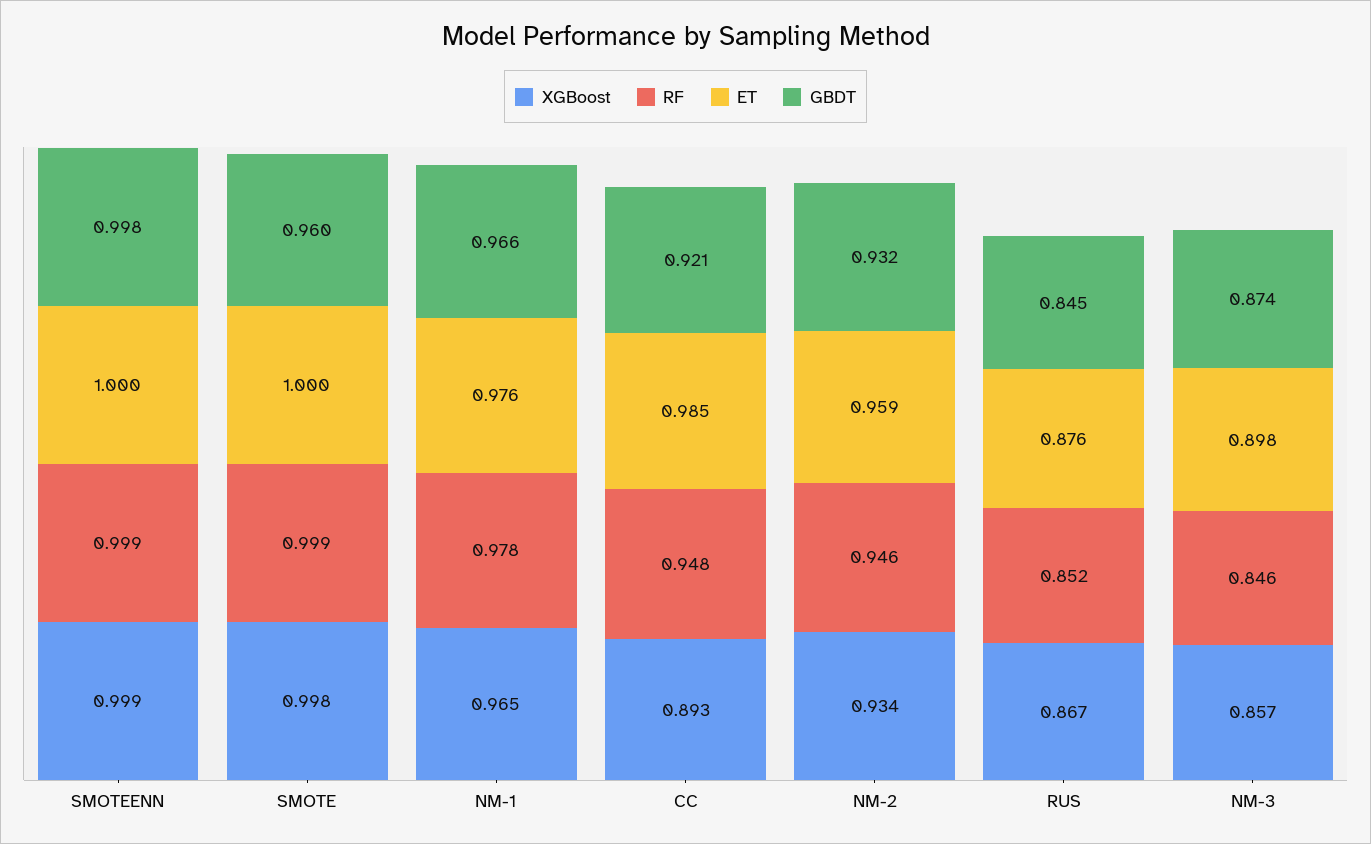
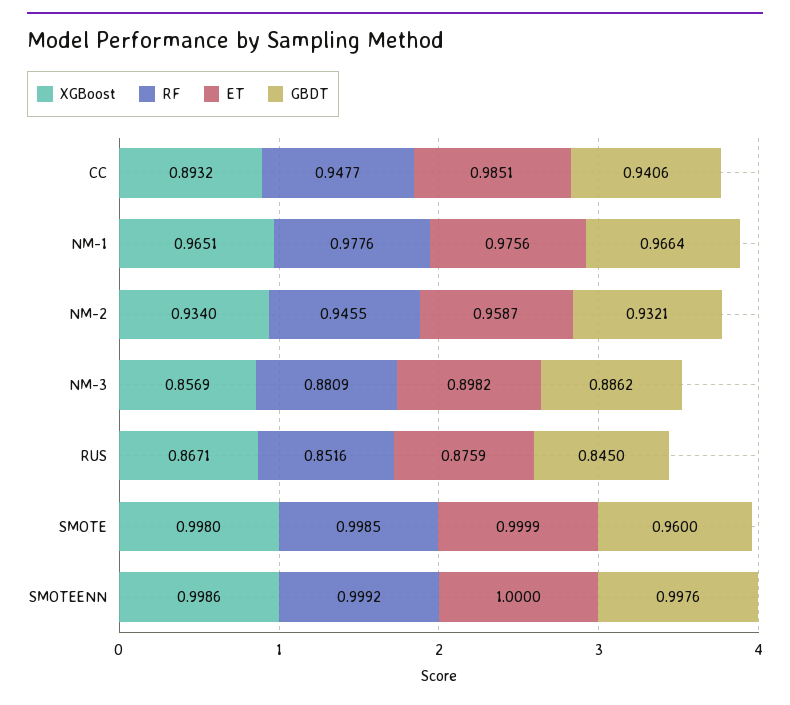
GBDT, CC: 0.921 -> 0.9406
RF, NM-3: 0.846 -> 0.8809
GBDT, NM-3: 0.874 -> 0.8862

